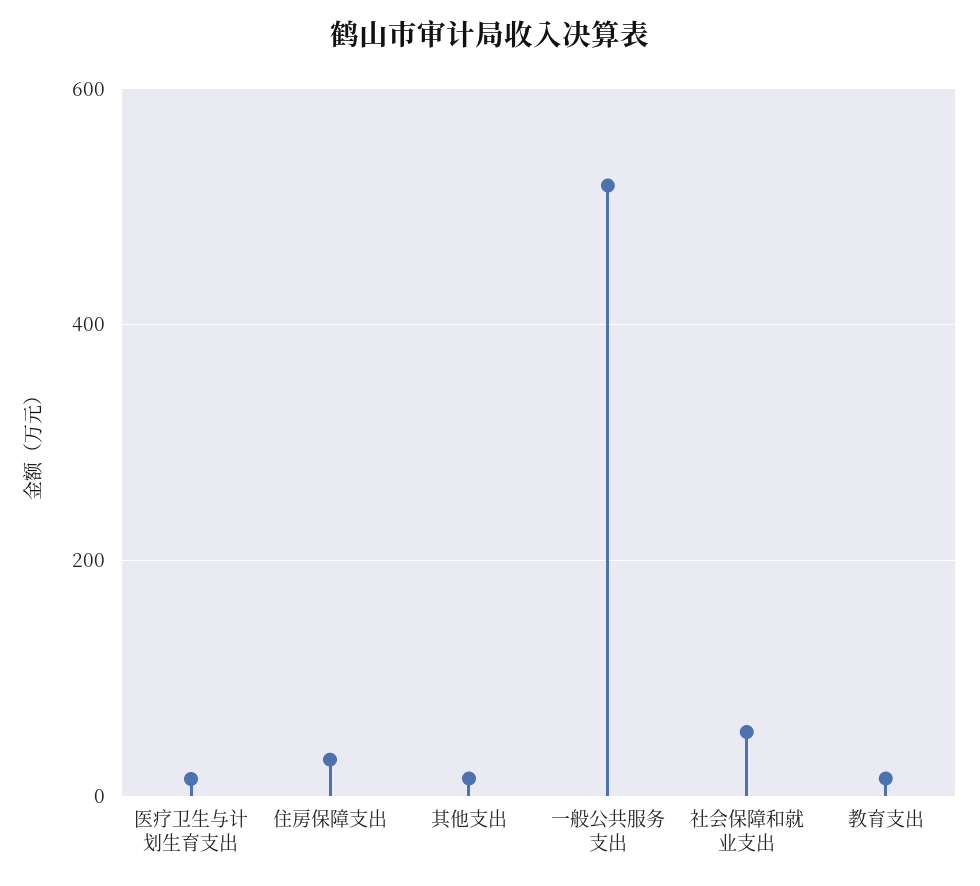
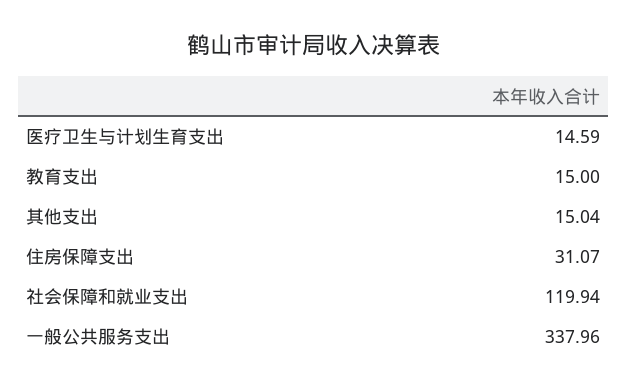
一般公共服务支出: 520 -> 337.96
社会保障和就业支出: 60 -> 119.94

